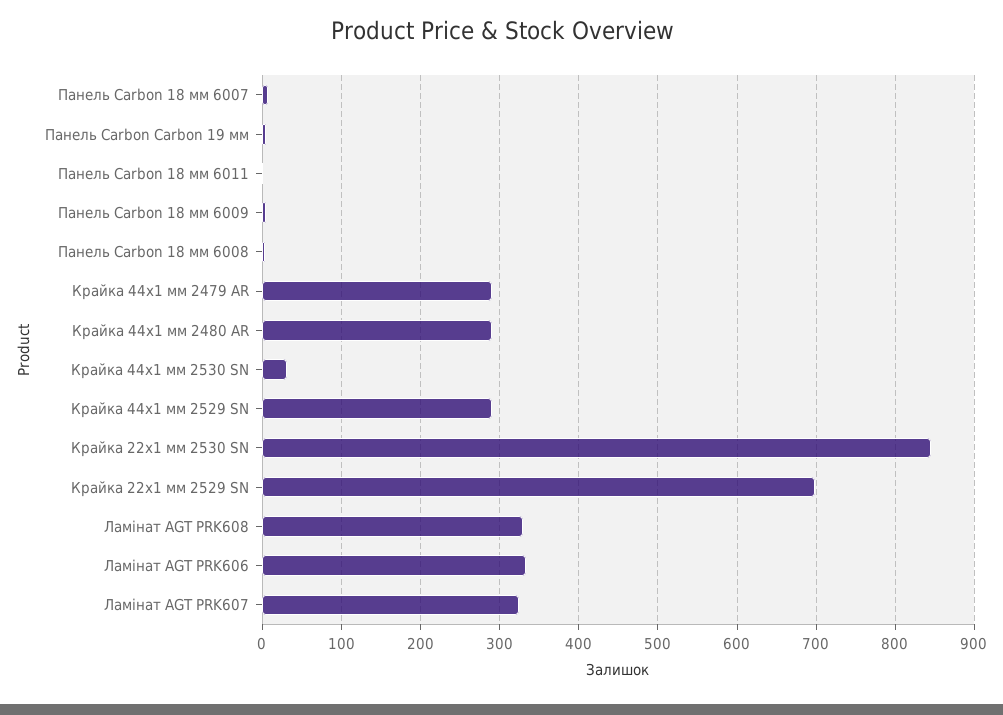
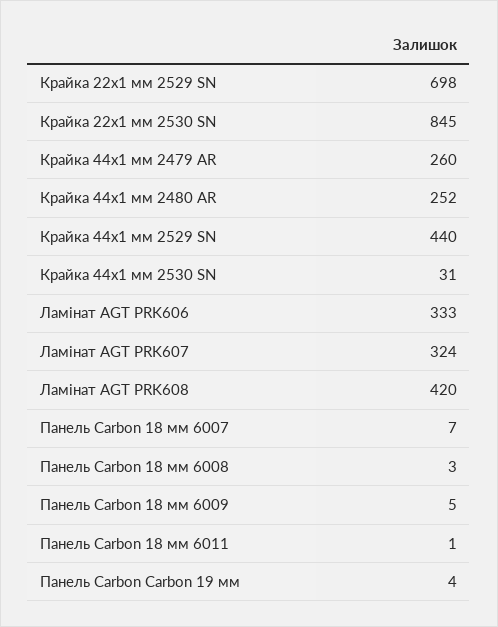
Крайка 44x1 мм 2479 AR: 290 -> 260
Крайка 44x1 мм 2480 AR: 290 -> 252
Крайка 44x1 мм 2529 SN: 290 -> 440
Ламінат AGT PRK608: 330 -> 420

